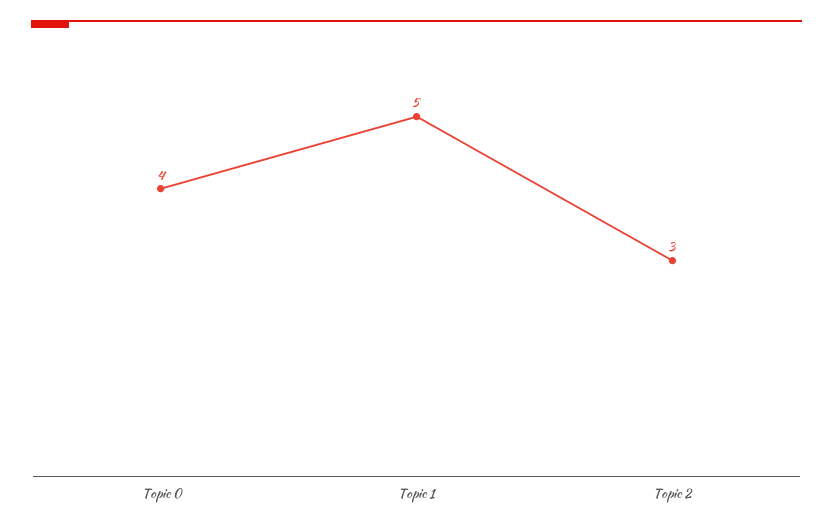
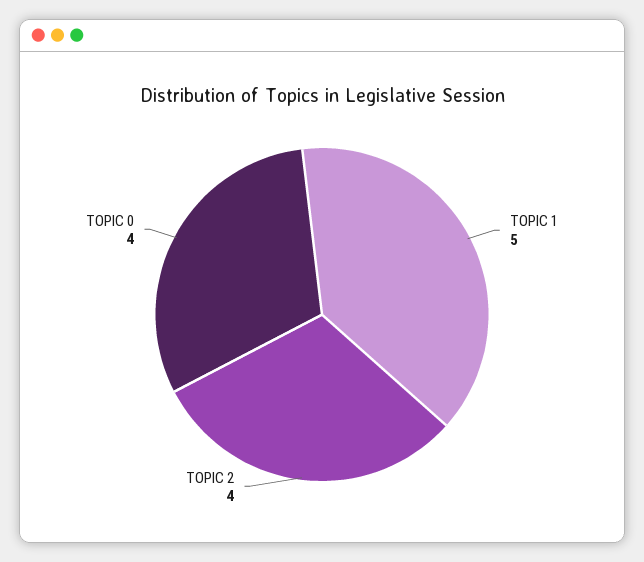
Topic 2: 3 -> 4

